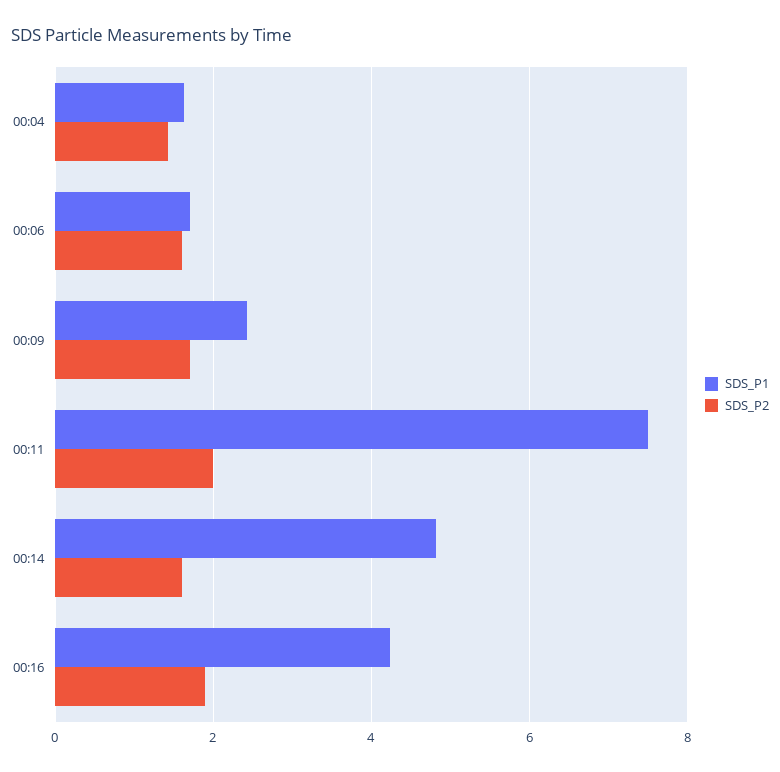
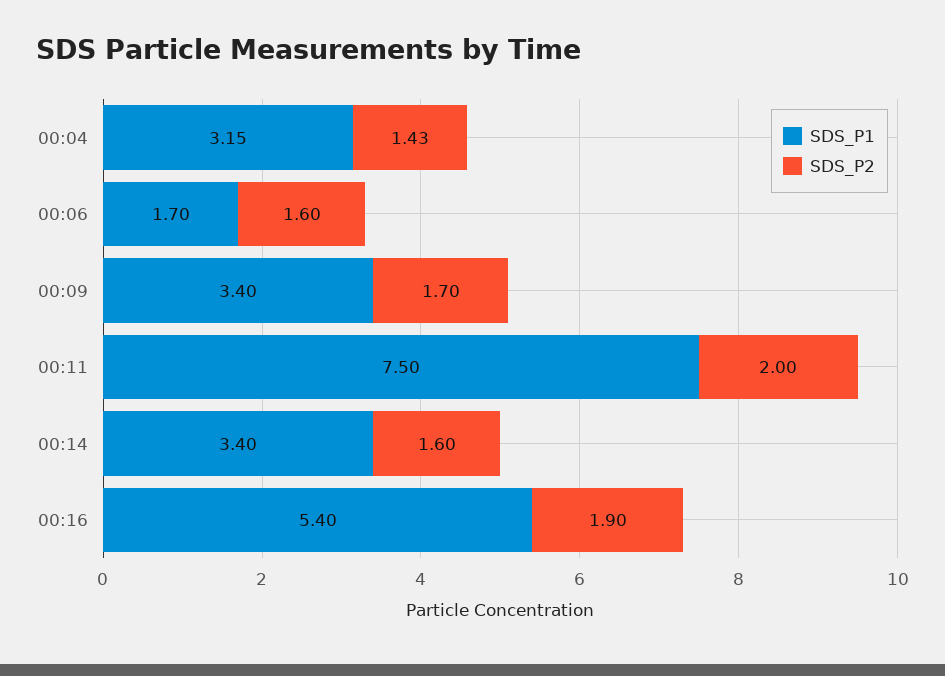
SDS_P1, 00:04: 1.6 -> 3.15
SDS_P1, 00:09: 2.4 -> 3.4
SDS_P1, 00:14: 4.8 -> 3.4
SDS_P1, 00:16: 4.2 -> 5.4

